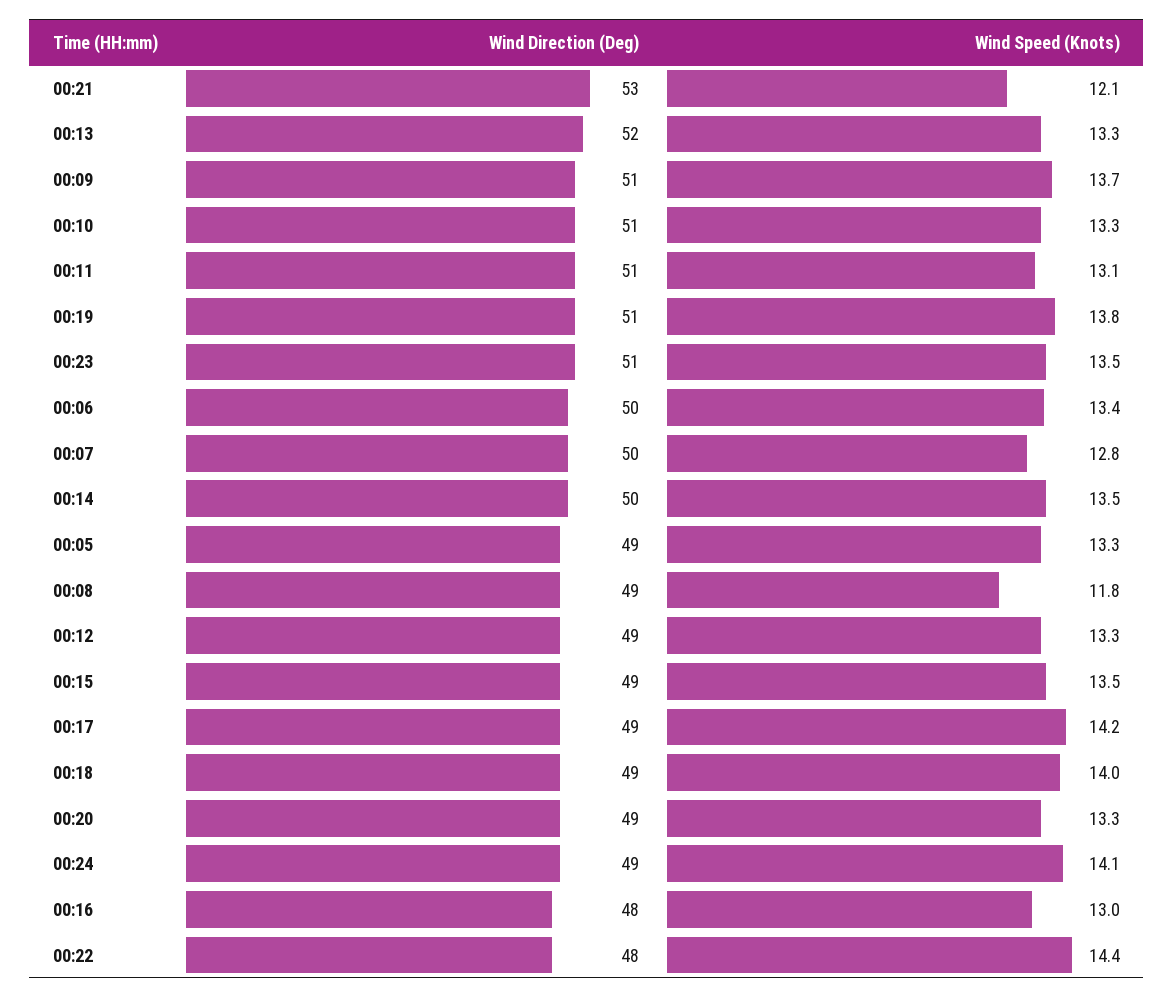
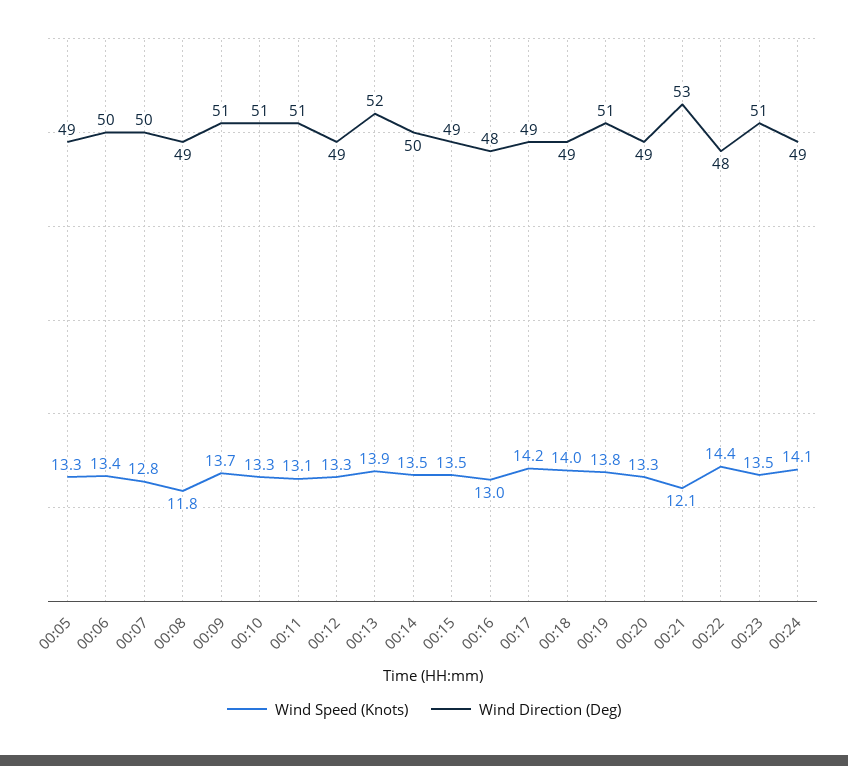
Wind Speed (Knots), 00:13: 13.3 -> 13.9

